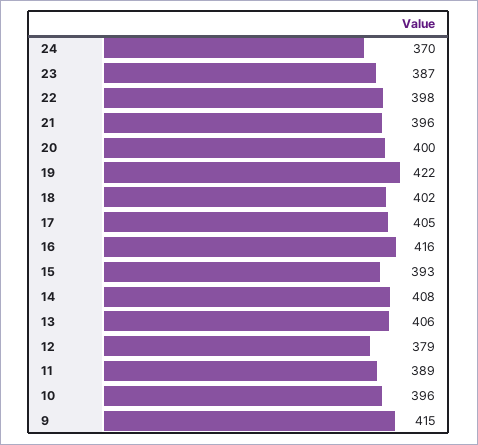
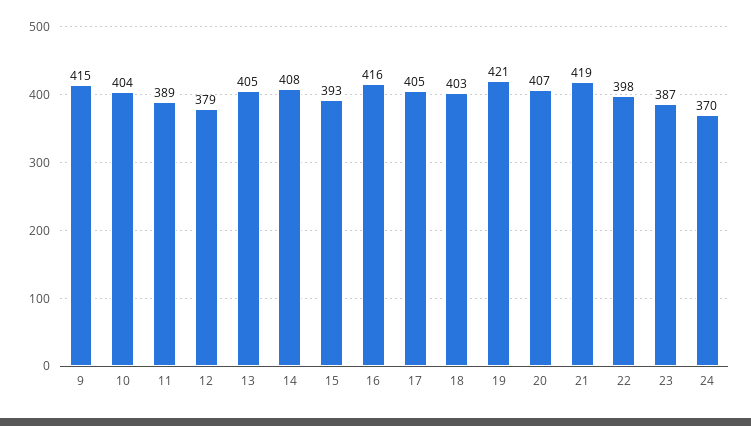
21: 396 -> 419
20: 400 -> 407
19: 422 -> 421
18: 402 -> 403
13: 406 -> 405
10: 396 -> 404

